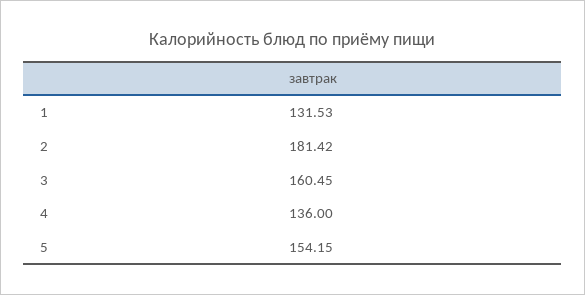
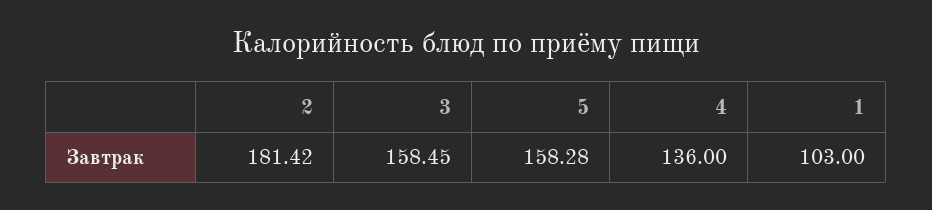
1: 131.53 -> 103
3: 160.45 -> 158.45
5: 154.15 -> 158.28

